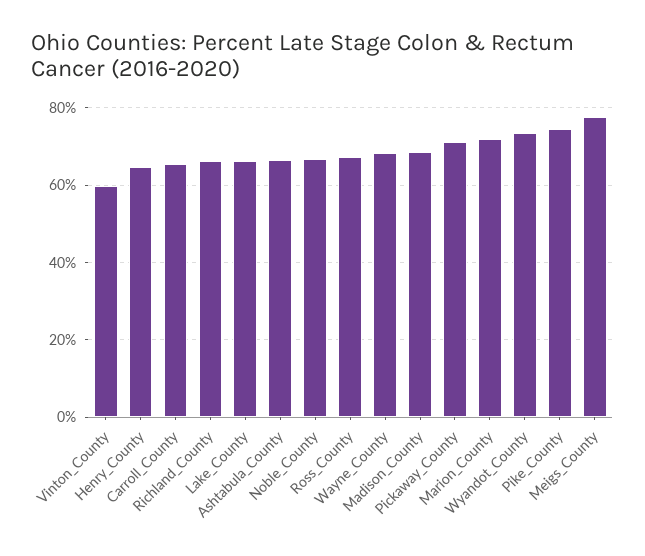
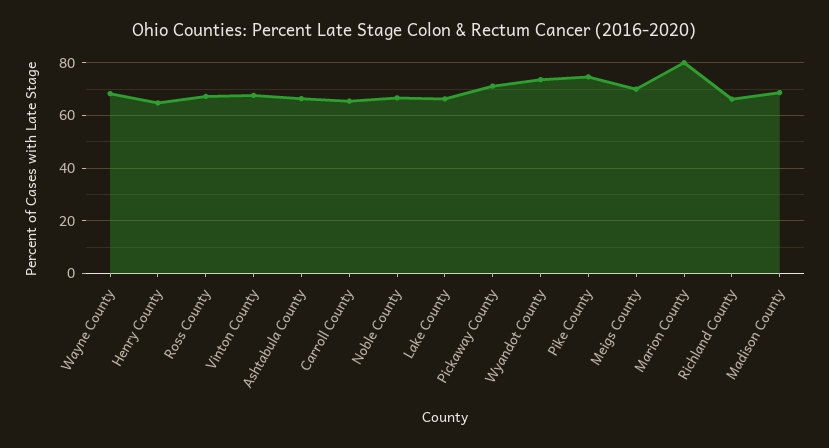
Vinton_County: 60 -> 67.5
Marion_County: 72 -> 80
Meigs_County: 78 -> 70

